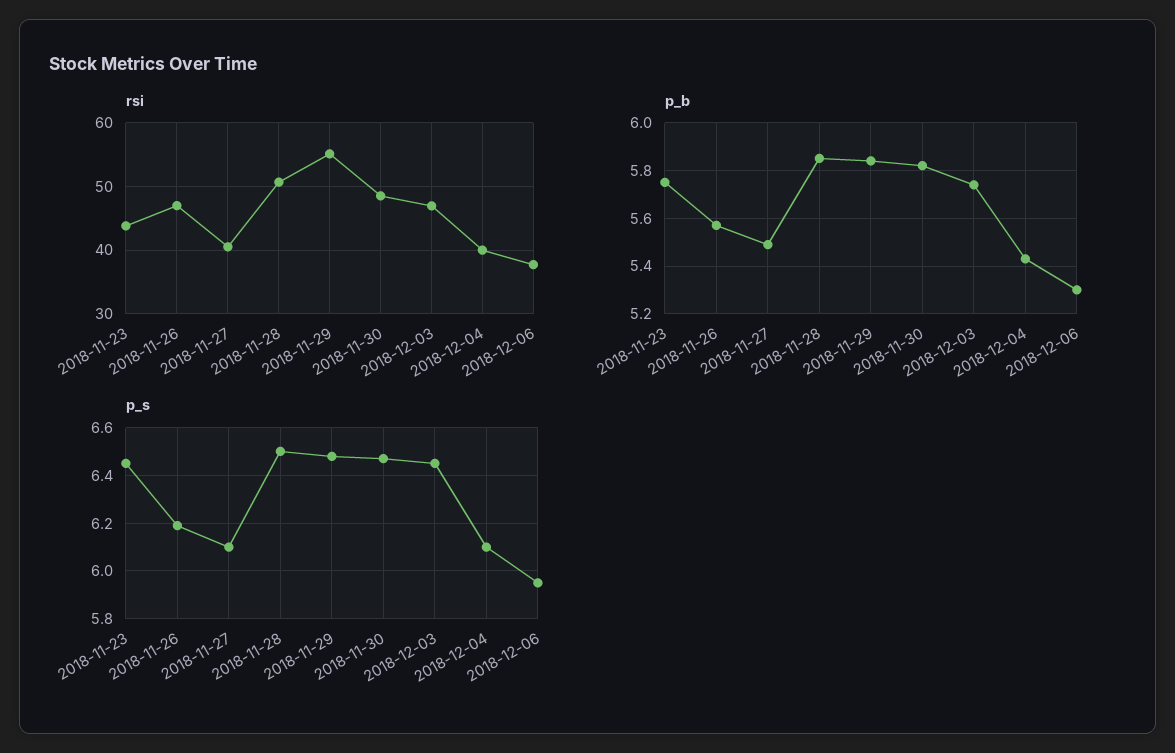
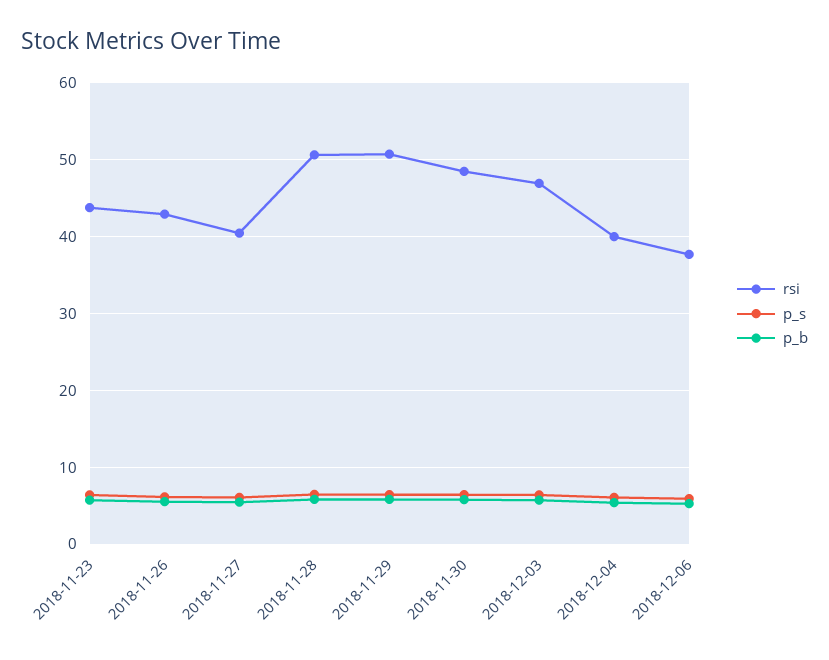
rsi, 2018-11-26: 47 -> 43
rsi, 2018-11-29: 55 -> 51

